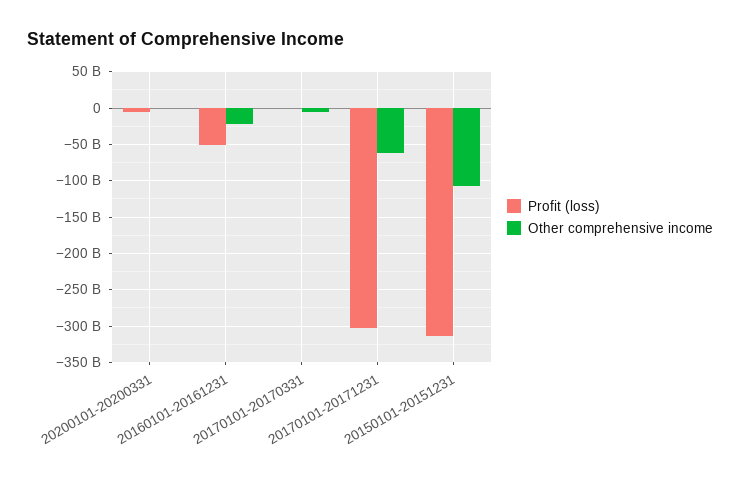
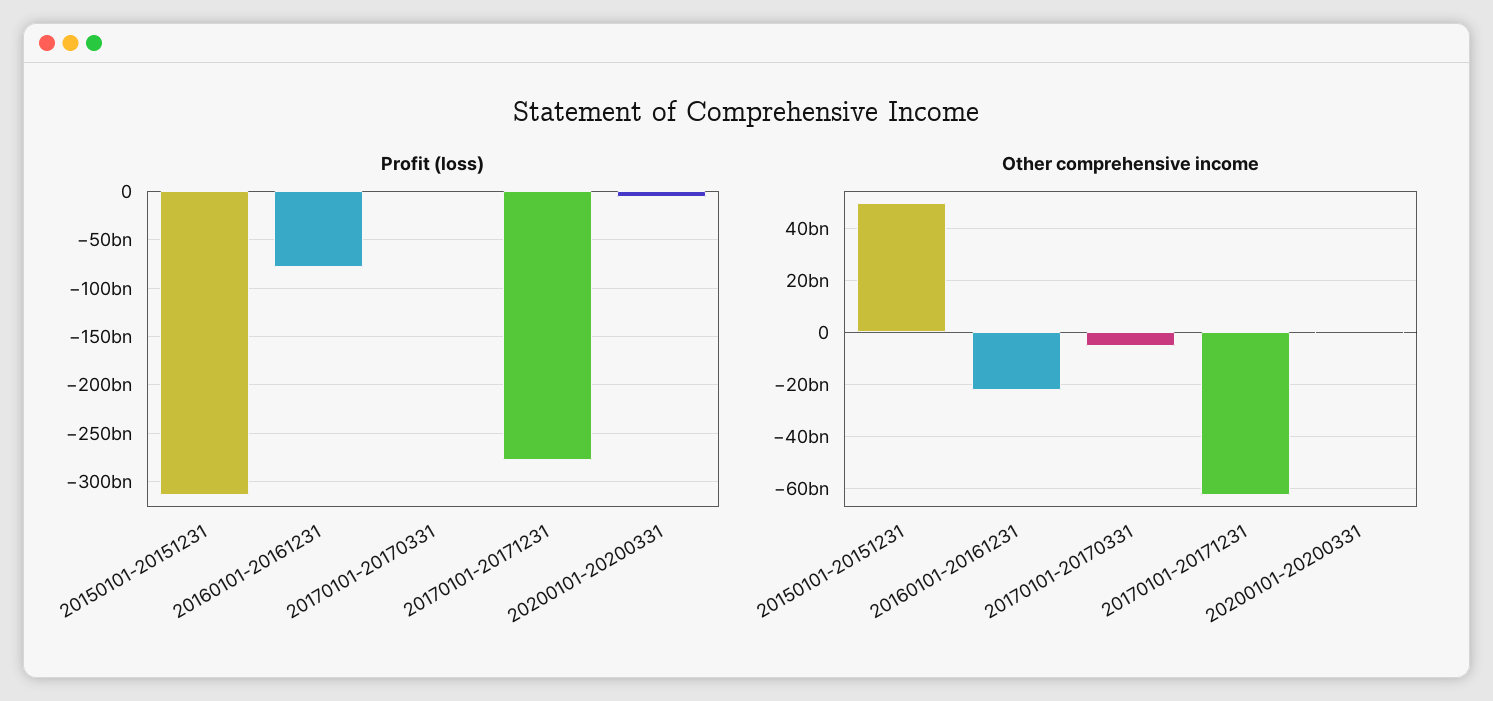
Profit (loss), 20160101-20161231: -50000000000 -> -80000000000
Profit (loss), 20170101-20171231: -300000000000 -> -280000000000
Other comprehensive income, 20150101-20151231: -110000000000 -> 50000000000

